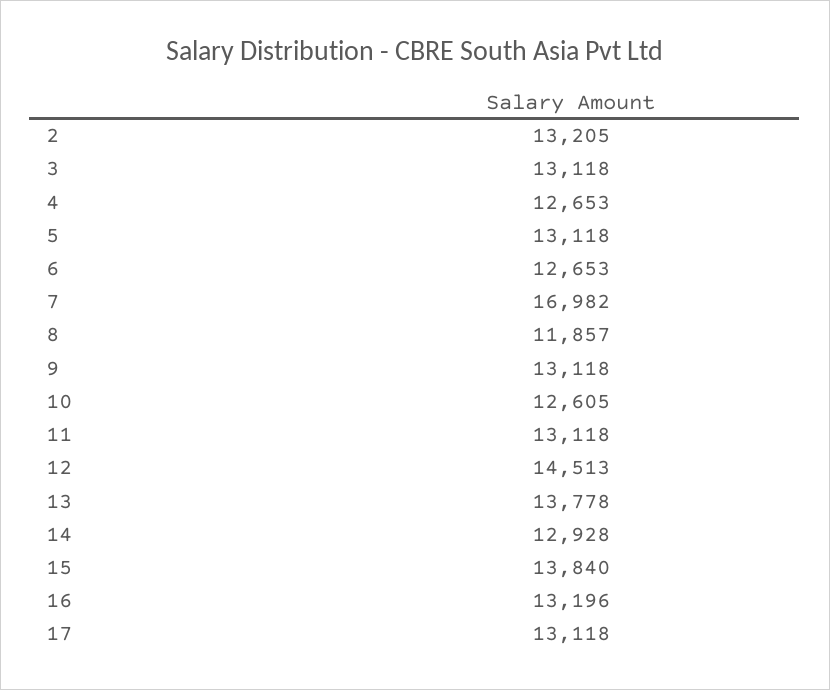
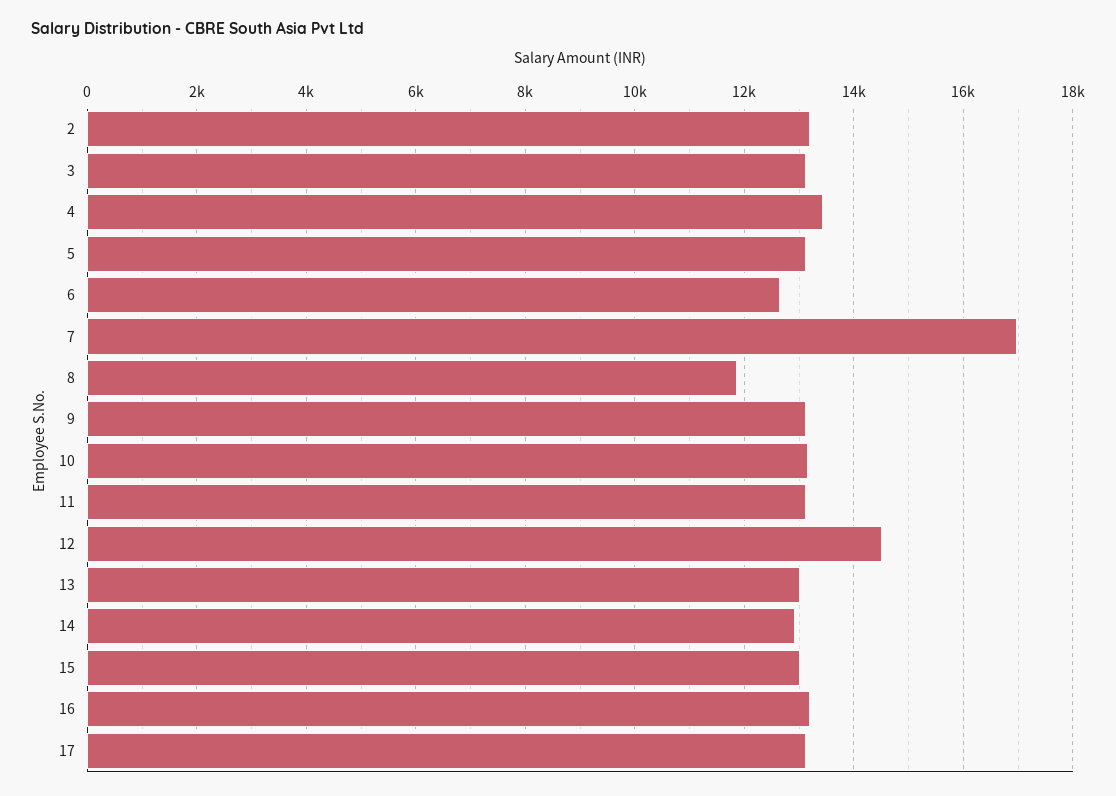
4: 12653 -> 13400
10: 12605 -> 13200
13: 13778 -> 13000
15: 13840 -> 13000

